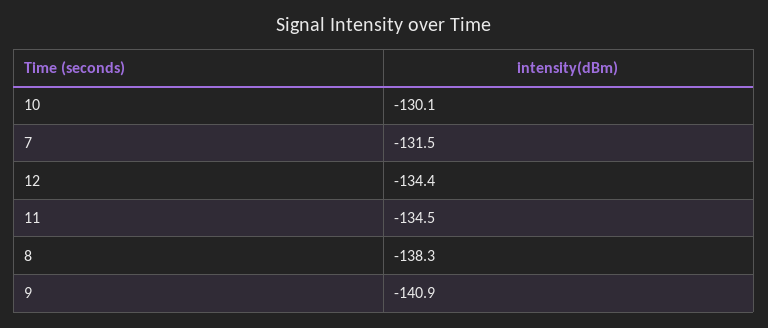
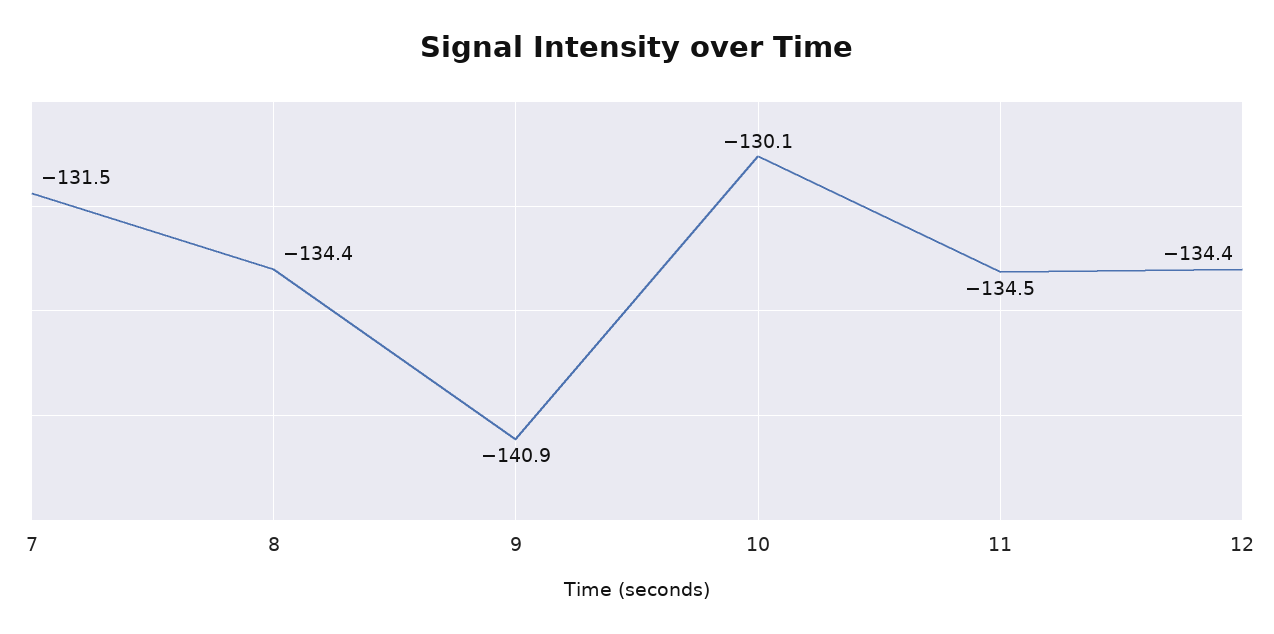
8: -138.3 -> -134.4

